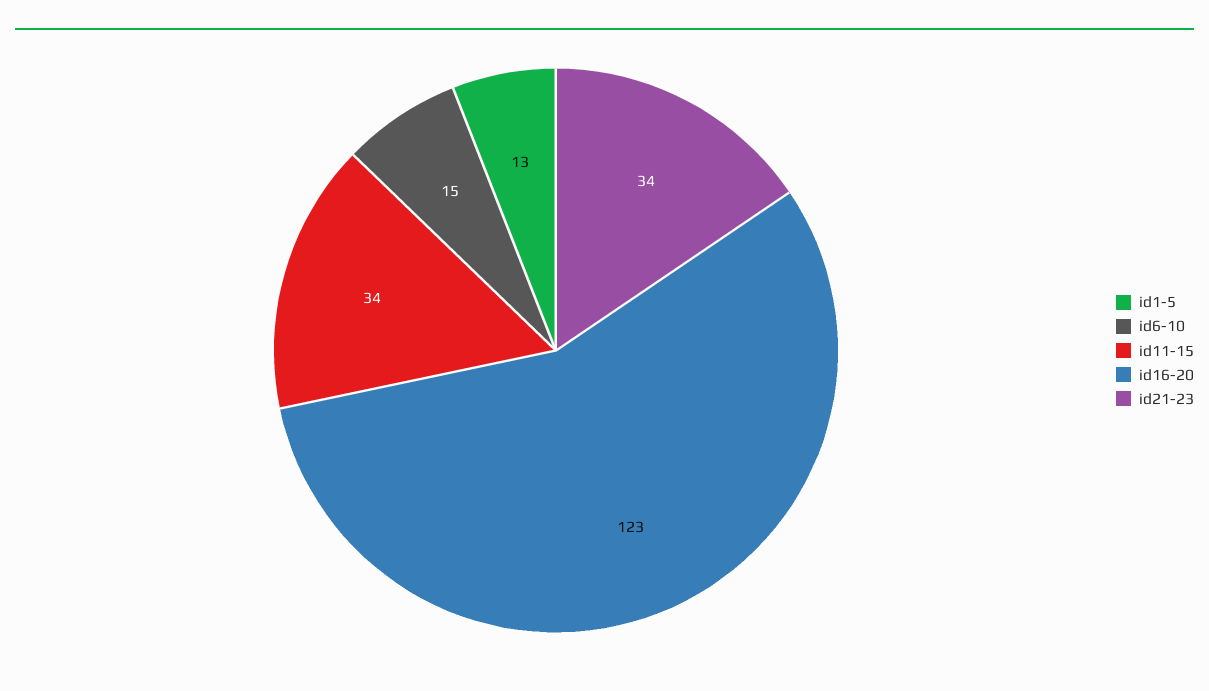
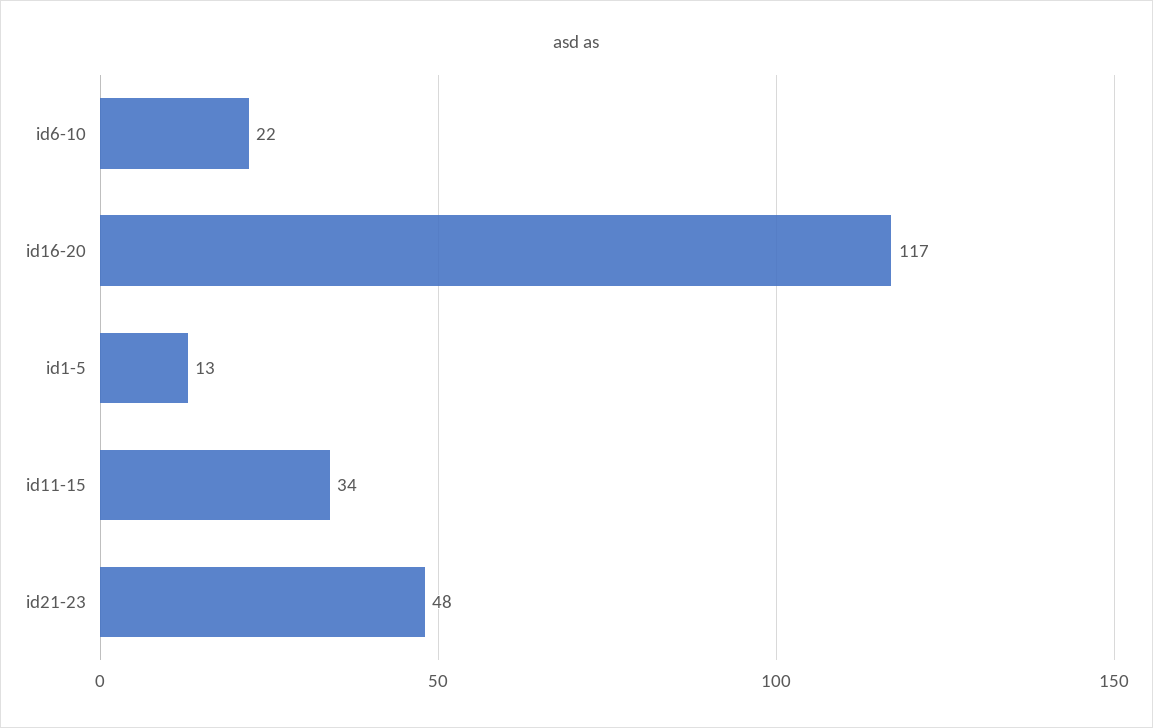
id6-10: 15 -> 22
id16-20: 123 -> 117
id21-23: 34 -> 48

